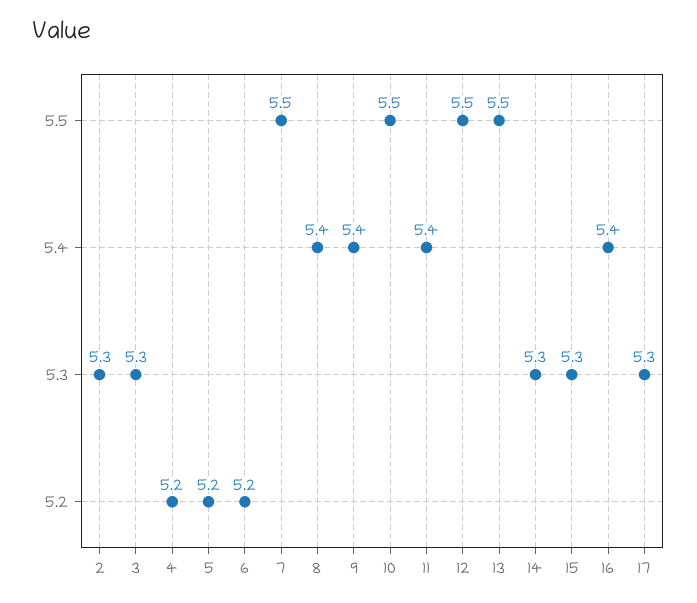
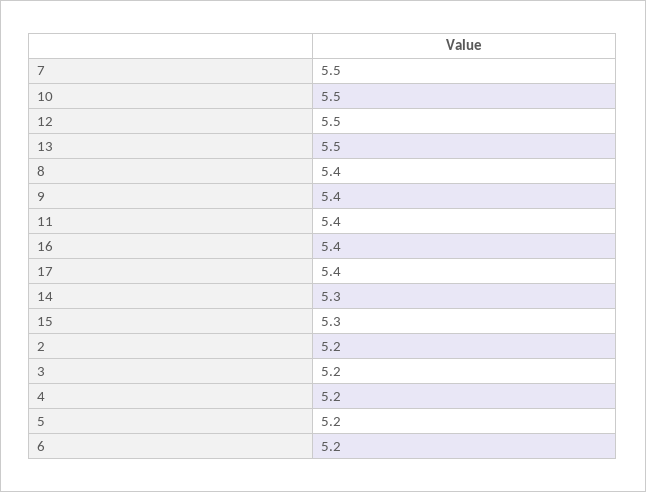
2: 5.3 -> 5.2
3: 5.3 -> 5.2
17: 5.3 -> 5.4

